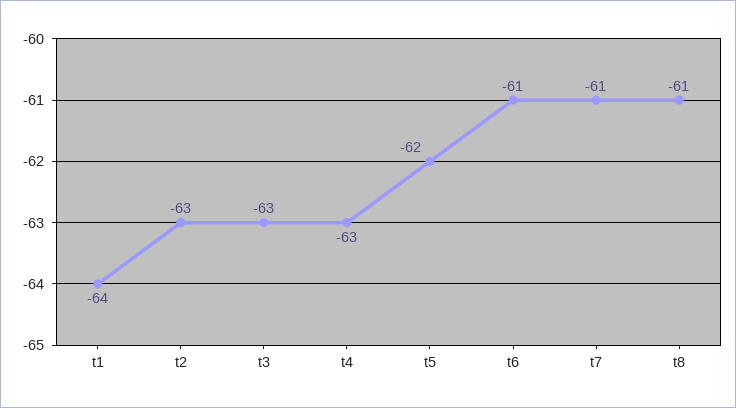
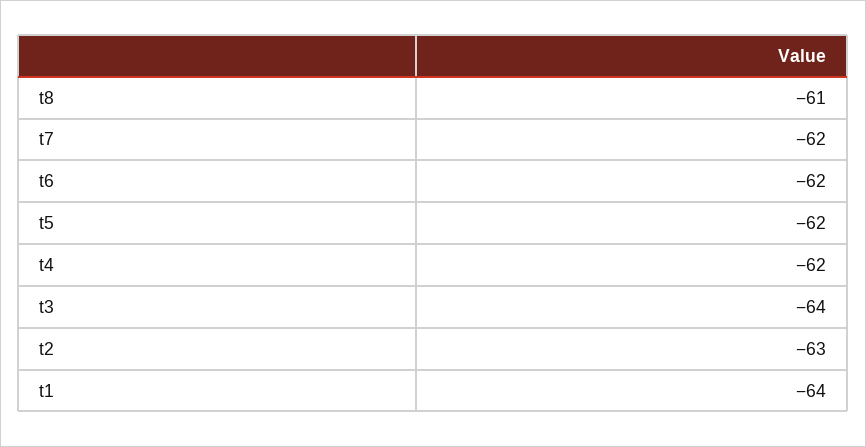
t3: -63 -> -64
t4: -63 -> -62
t6: -61 -> -62
t7: -61 -> -62

